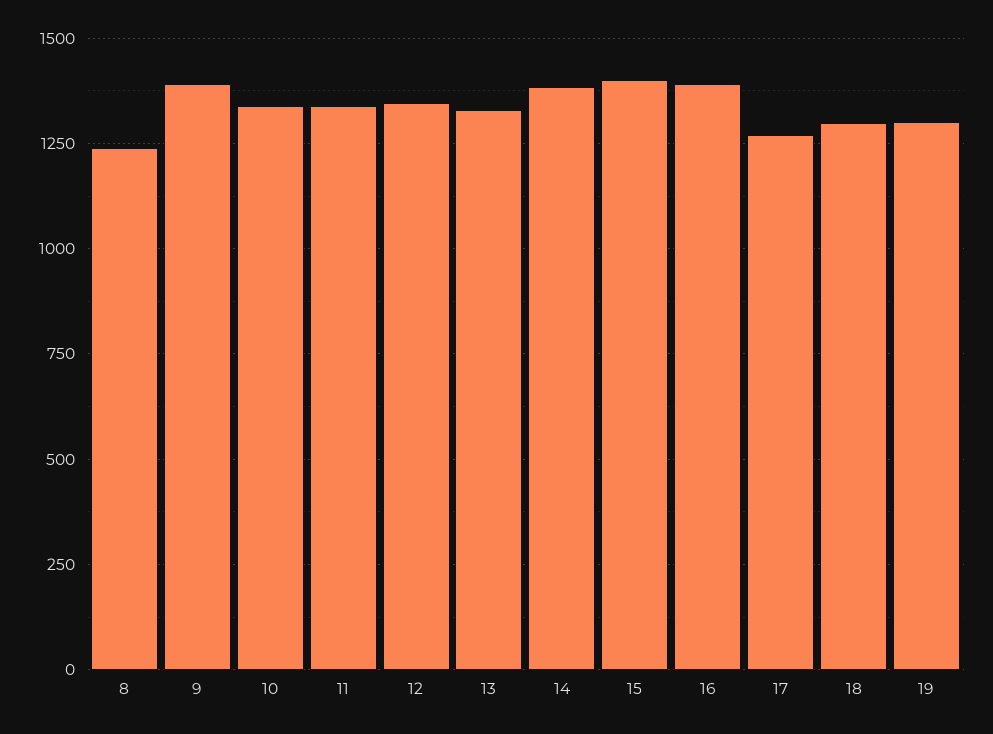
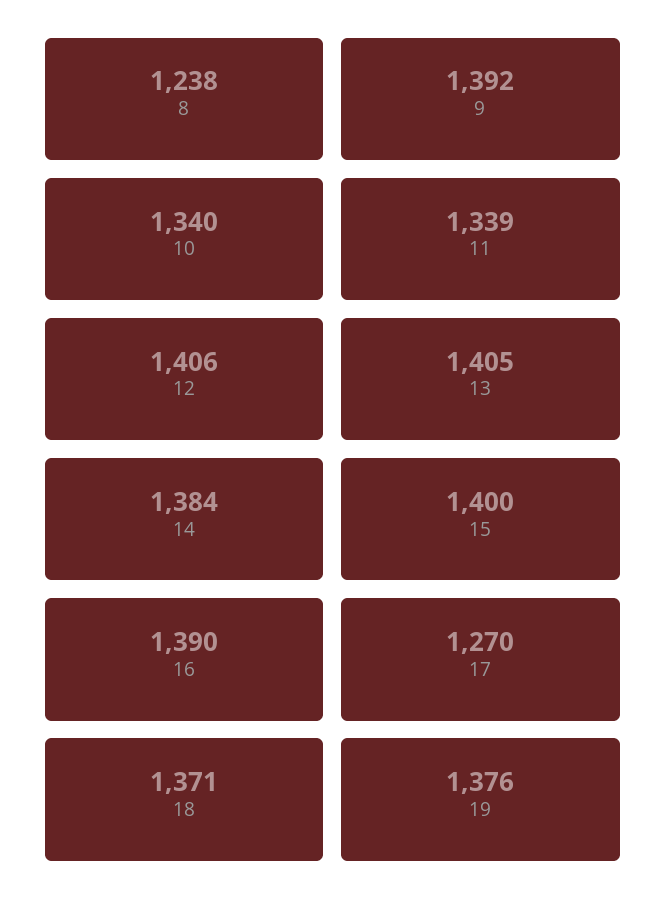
12: 1350 -> 1406
13: 1325 -> 1405
18: 1300 -> 1371
19: 1300 -> 1376

